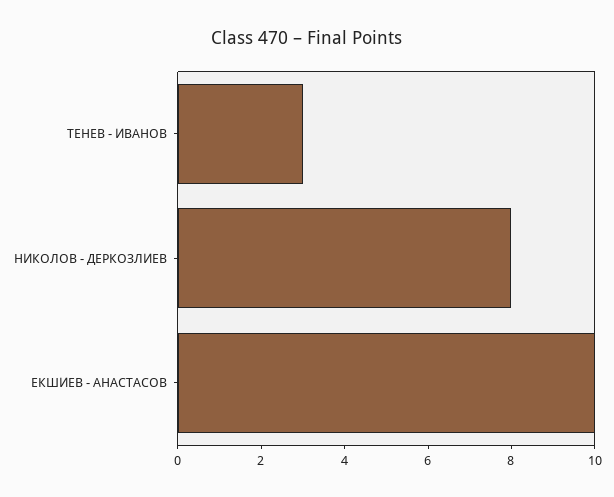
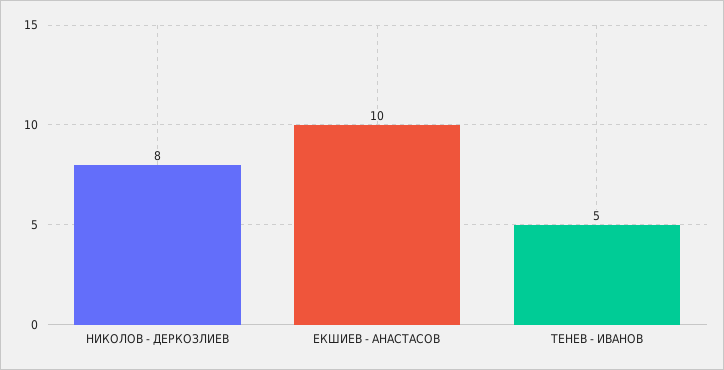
ТЕНЕВ - ИВАНОВ: 3 -> 5

